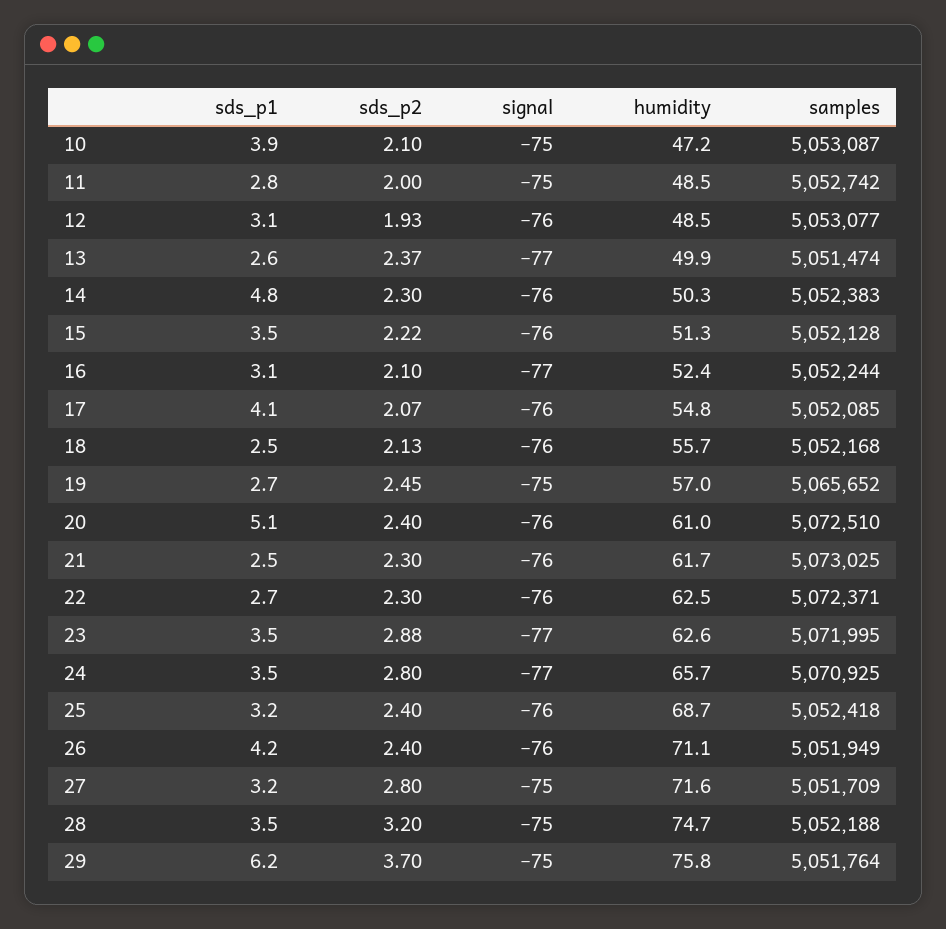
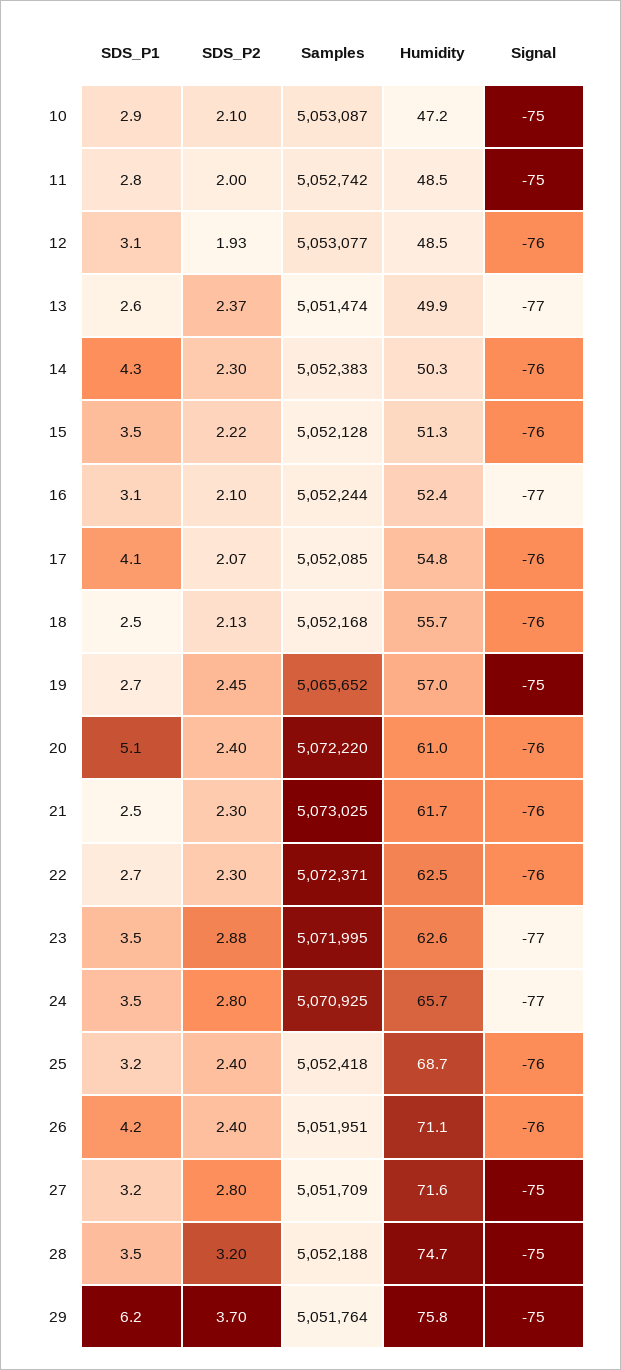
sds_p1, 10: 3.9 -> 2.9
sds_p1, 14: 4.8 -> 4.3
samples, 20: 5072510 -> 5072220
samples, 26: 5051949 -> 5051951

